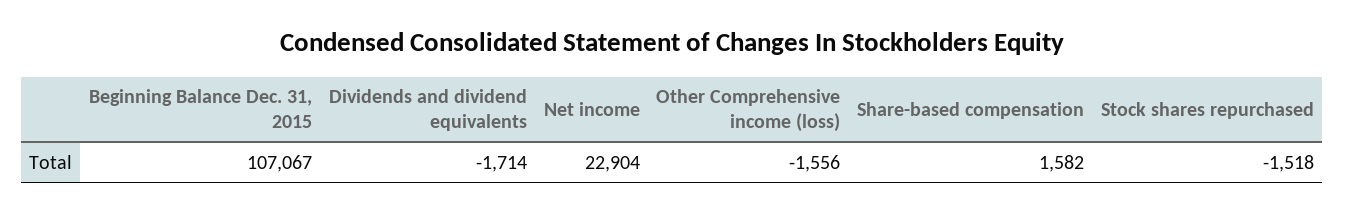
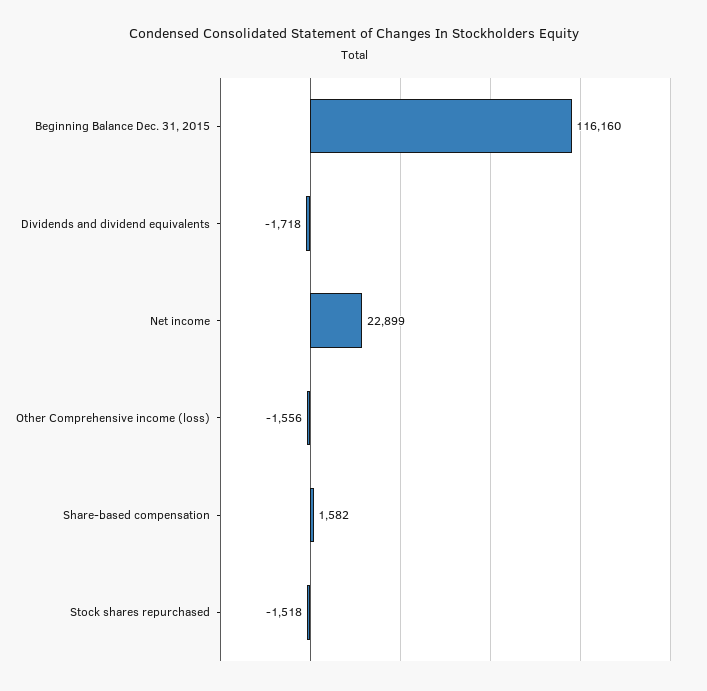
Beginning Balance Dec. 31, 2015: 107067 -> 116160
Dividends and dividend equivalents: -1714 -> -1718
Net income: 22904 -> 22899

